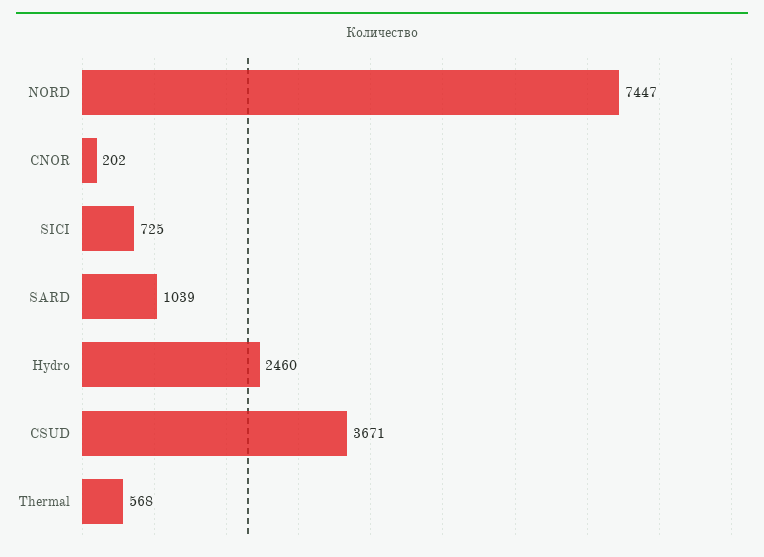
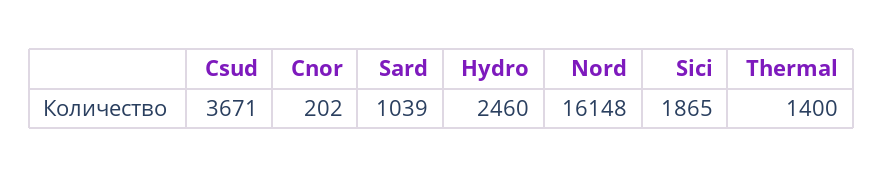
NORD: 7447 -> 16148
SICI: 725 -> 1865
Thermal: 568 -> 1400

